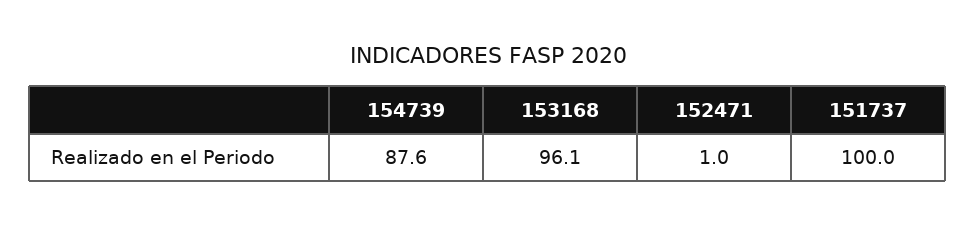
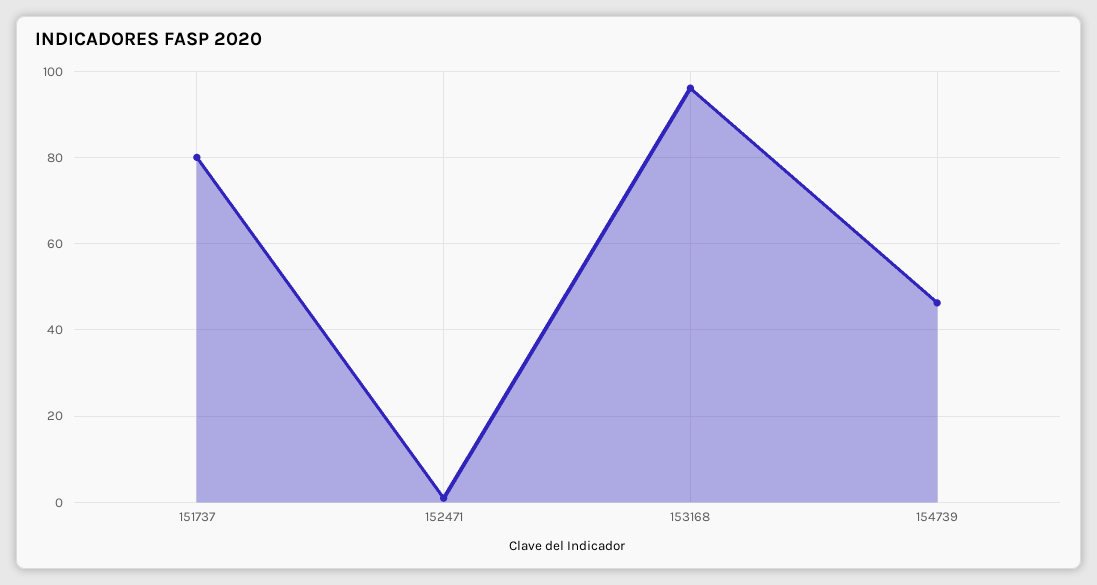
154739: 87.6 -> 46
151737: 100 -> 80

